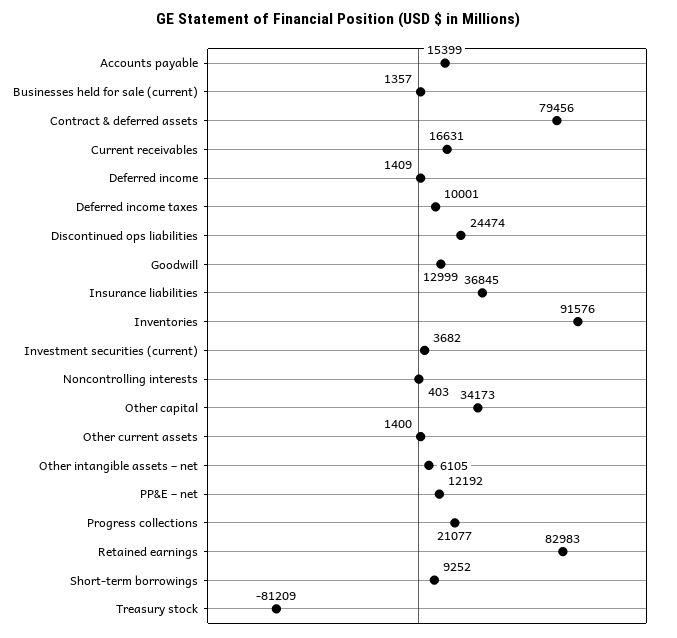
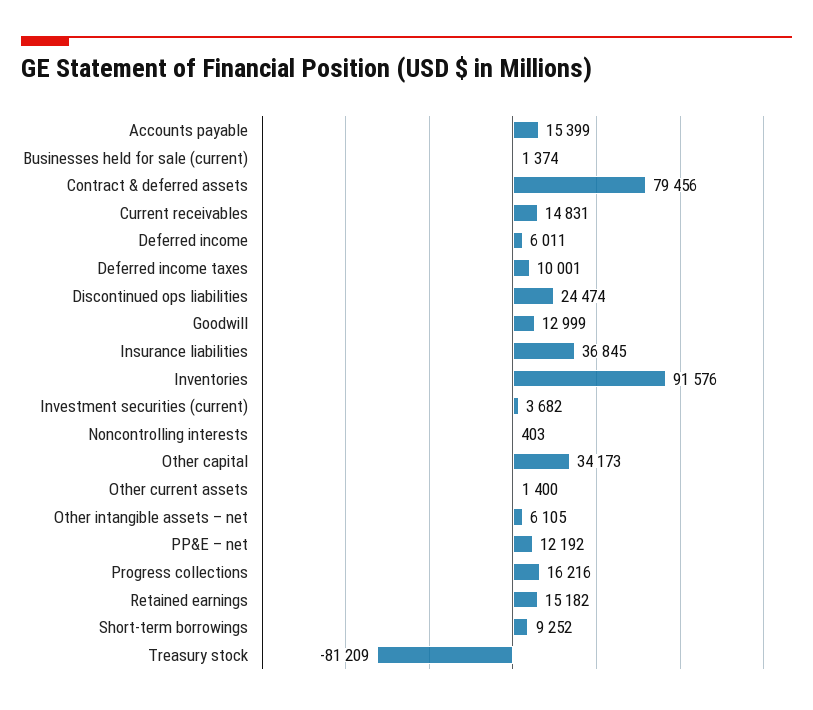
Businesses held for sale (current): 1357 -> 1374
Current receivables: 16631 -> 14831
Deferred income: 1409 -> 6011
Progress collections: 21077 -> 16216
Retained earnings: 82983 -> 15182

